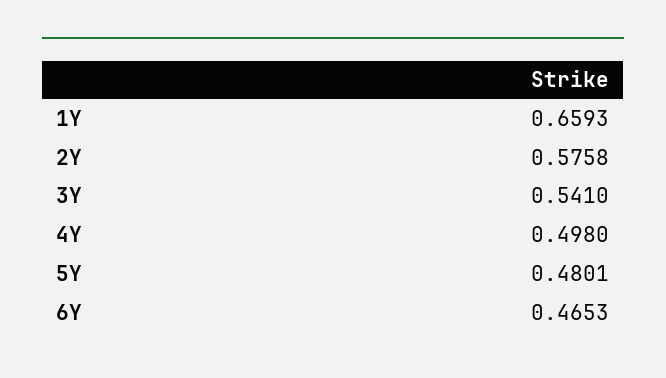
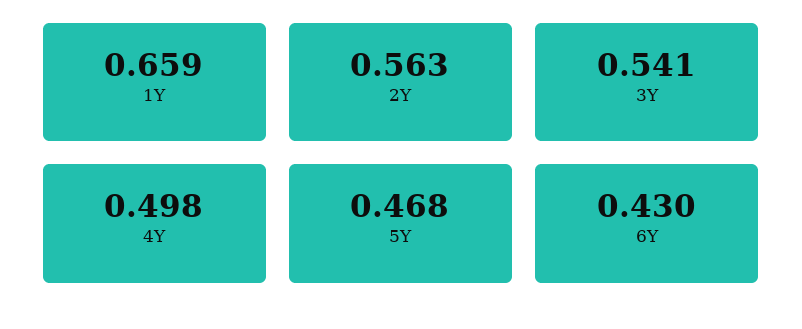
2Y: 0.5758 -> 0.563
5Y: 0.4801 -> 0.468
6Y: 0.4653 -> 0.43

